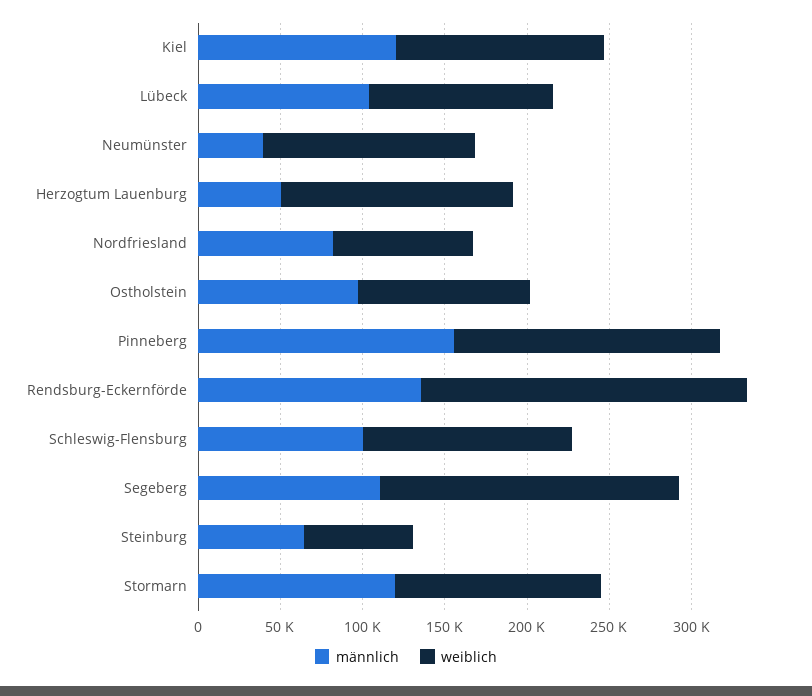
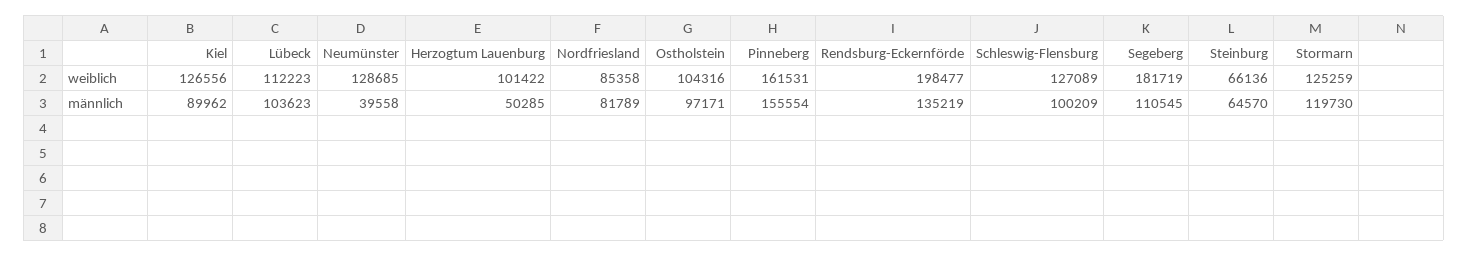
männlich, Kiel: 120000 -> 89962
weiblich, Herzogtum Lauenburg: 140000 -> 101422

